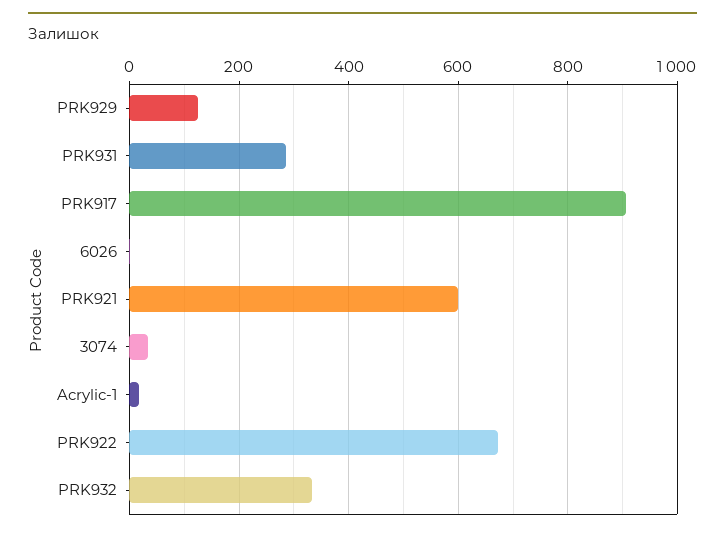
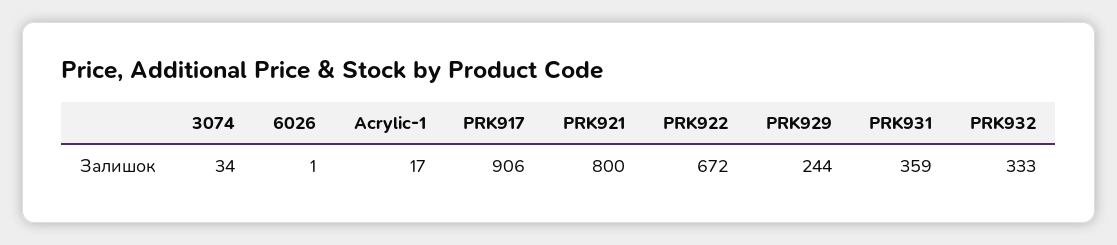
PRK929: 120 -> 244
PRK931: 280 -> 359
PRK921: 600 -> 800

